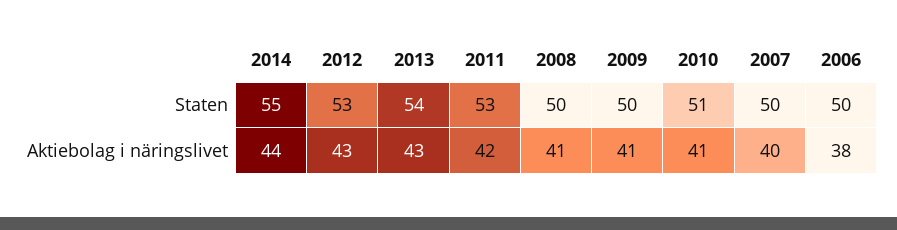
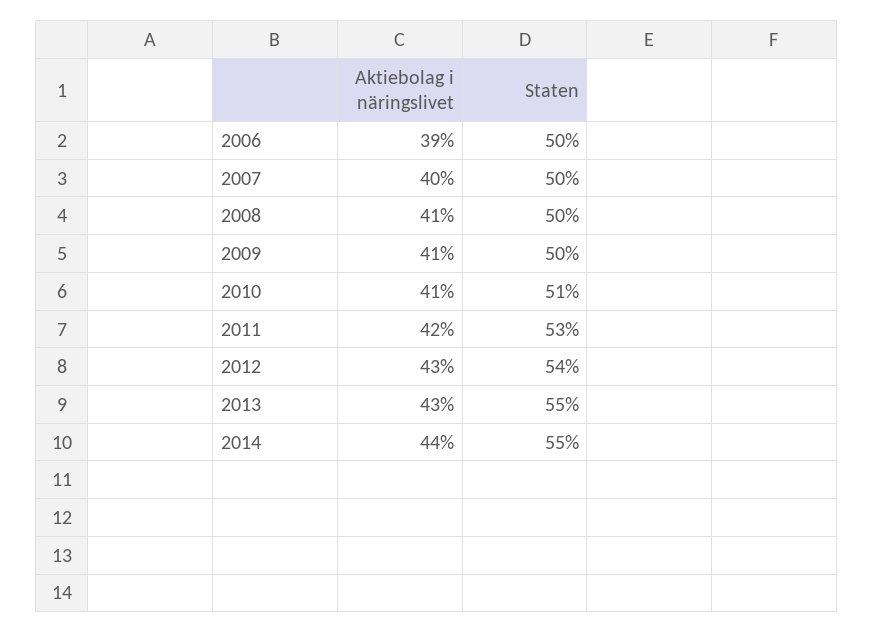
2012, Staten: 53 -> 54
2013, Staten: 54 -> 55
2006, Aktiebolag i näringslivet: 38 -> 39

